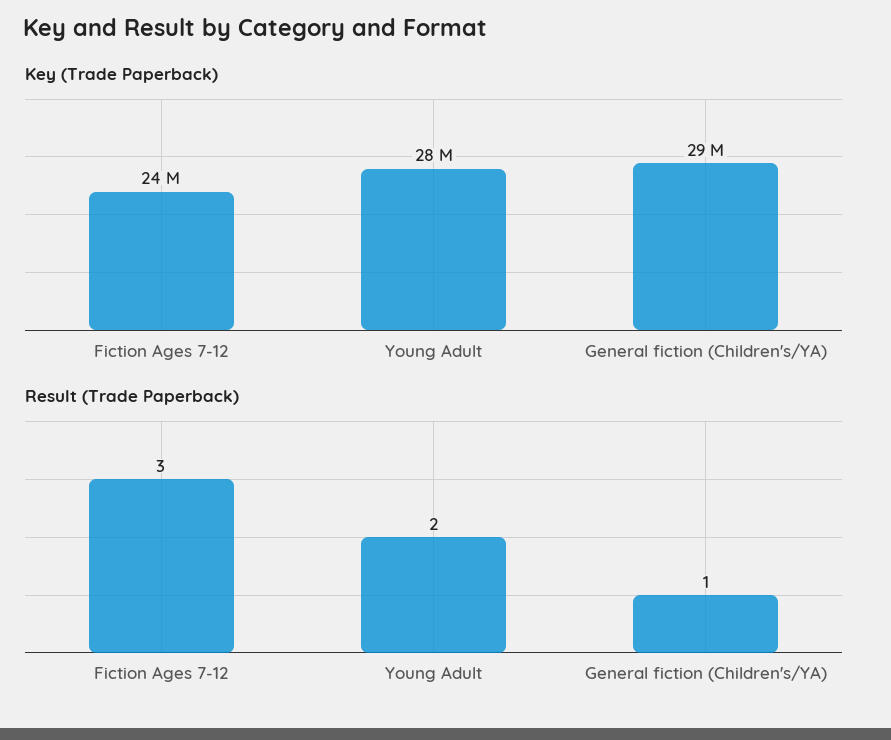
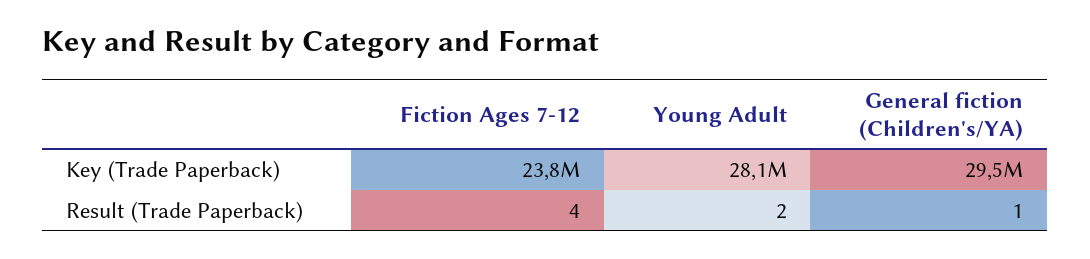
Result (Trade Paperback), Fiction Ages 7-12: 3 -> 4

